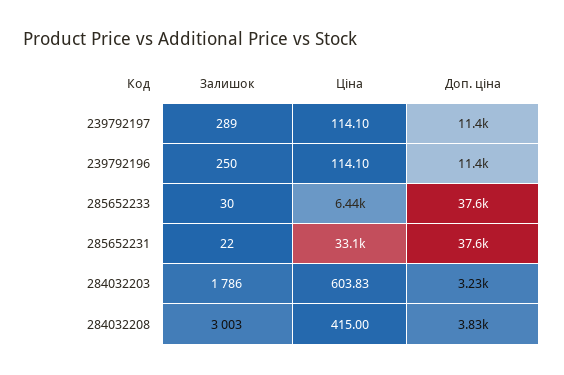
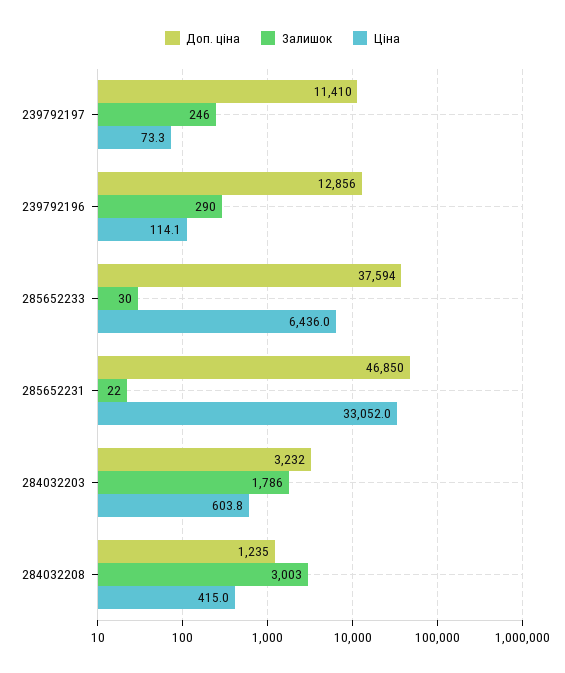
Залишок, 239792197: 289 -> 246
Ціна, 239792197: 114.1 -> 73.3
Залишок, 239792196: 250 -> 290
Доп. ціна, 239792196: 11400 -> 12856
Доп. ціна, 285652231: 37600 -> 46850
Доп. ціна, 284032208: 3830 -> 1235

